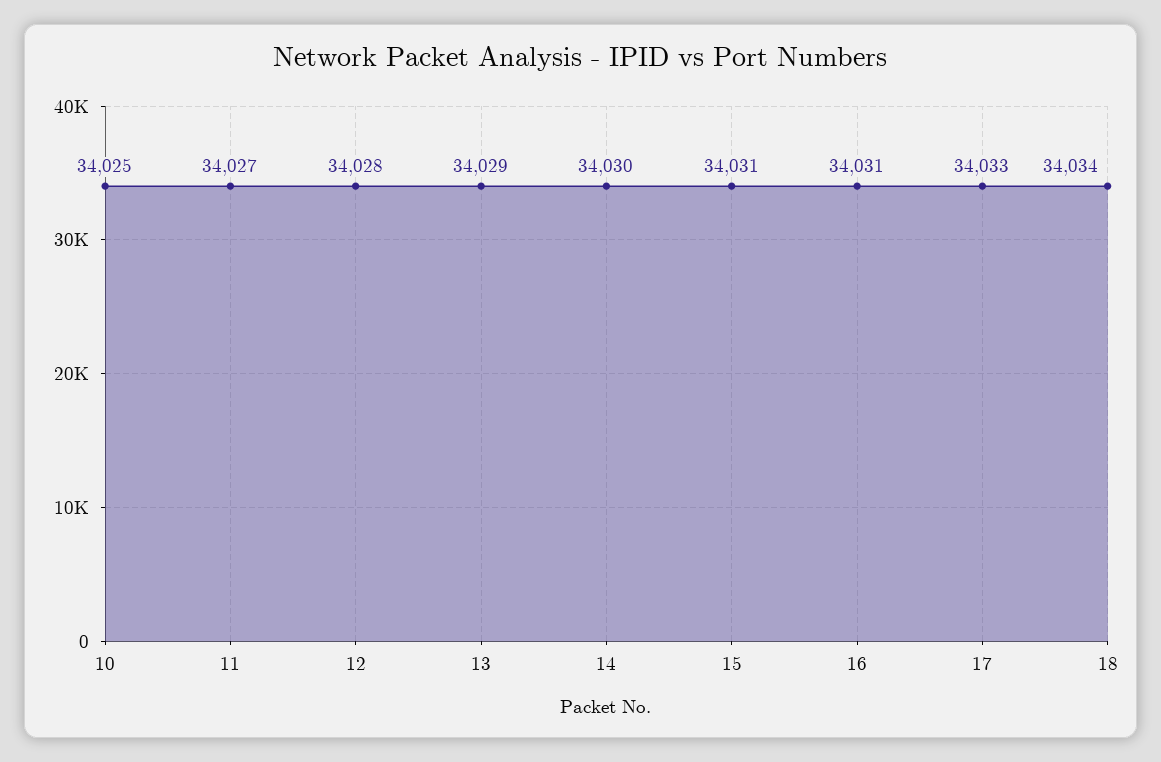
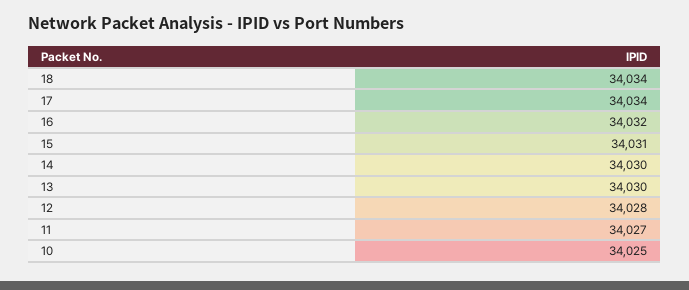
13: 34029 -> 34030
16: 34031 -> 34032
17: 34033 -> 34034

